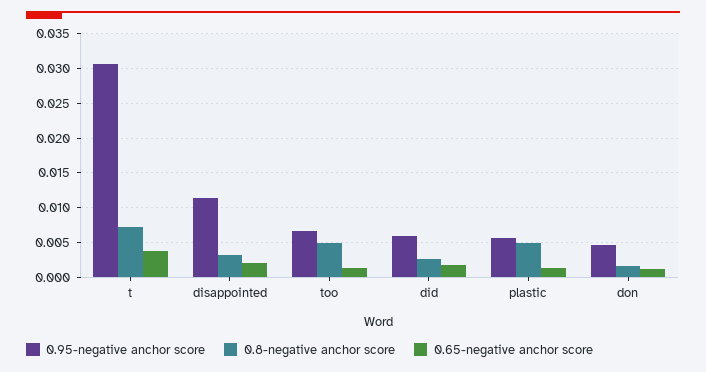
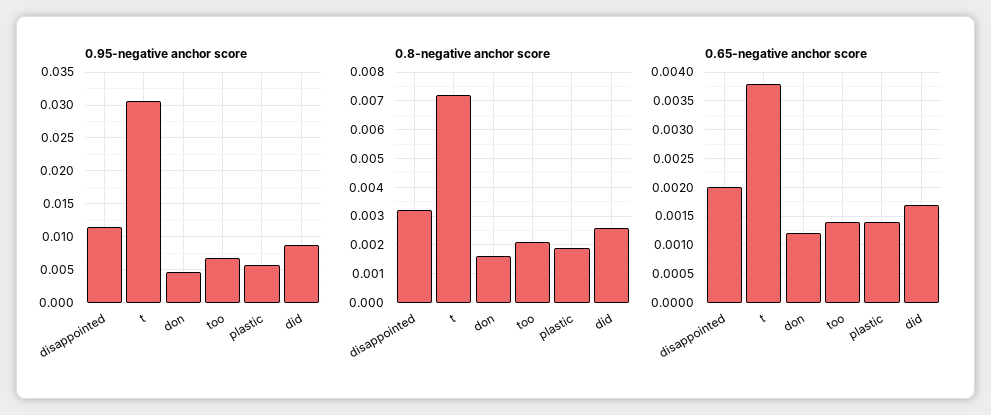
0.8-negative anchor score, too: 0.005 -> 0.002
0.95-negative anchor score, did: 0.006 -> 0.009
0.8-negative anchor score, plastic: 0.005 -> 0.002

